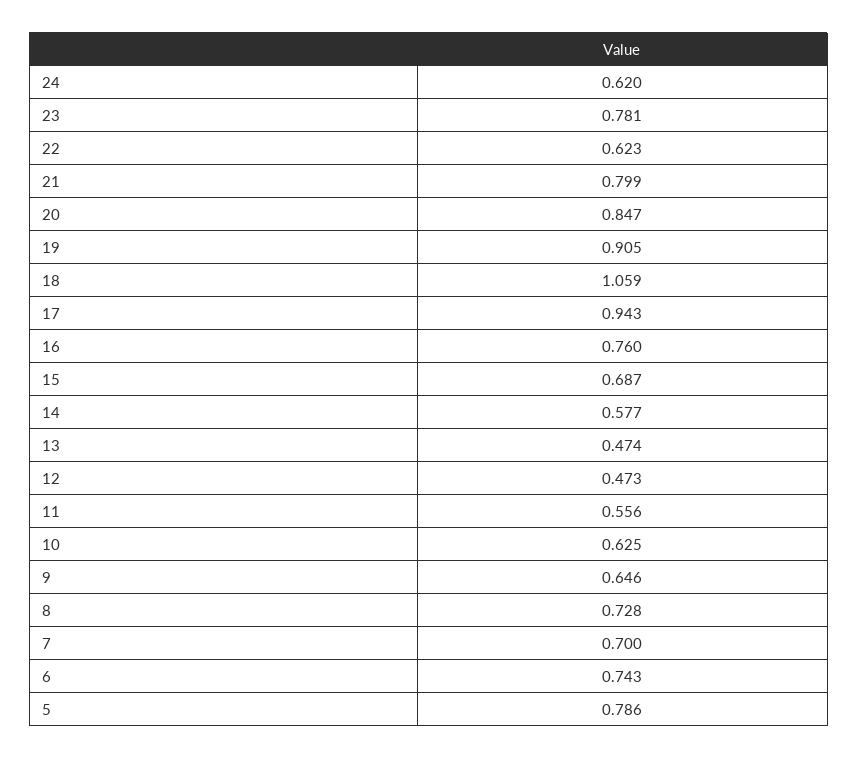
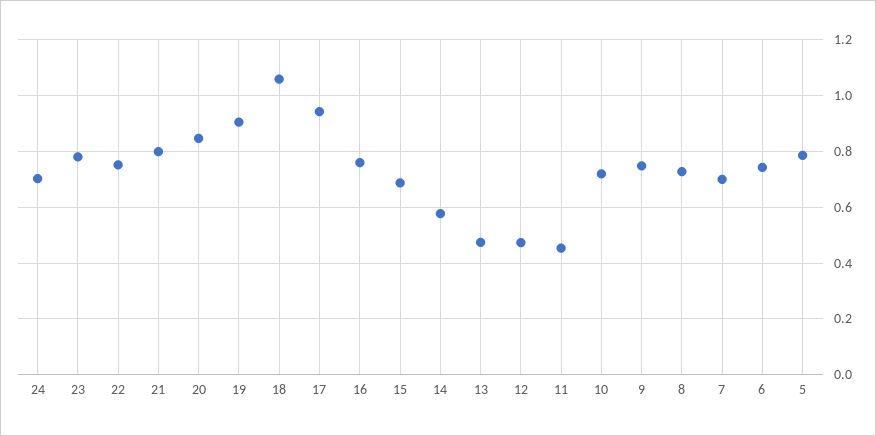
24: 0.62 -> 0.7
22: 0.623 -> 0.75
11: 0.556 -> 0.45
10: 0.625 -> 0.725
9: 0.646 -> 0.75

